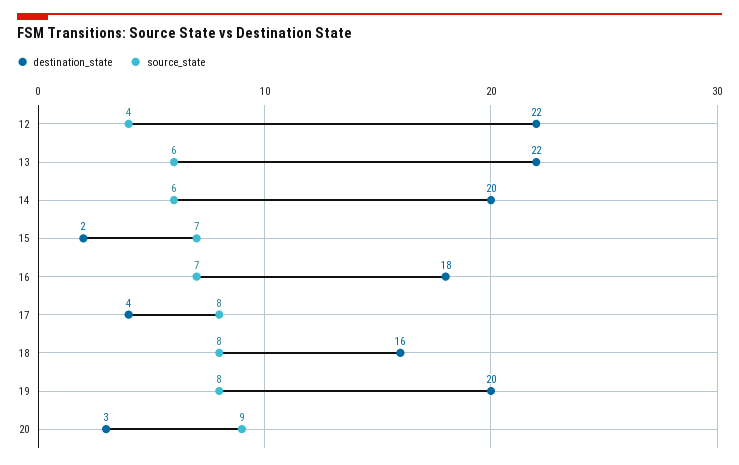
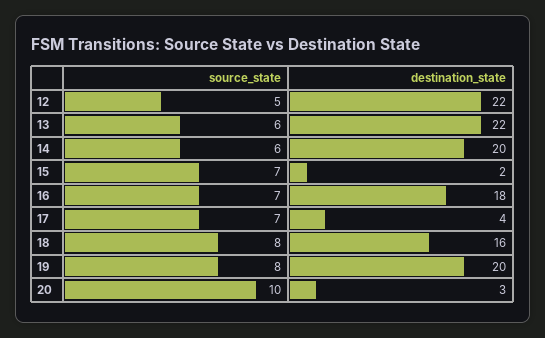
source_state, 12: 4 -> 5
source_state, 17: 8 -> 7
source_state, 20: 9 -> 10

